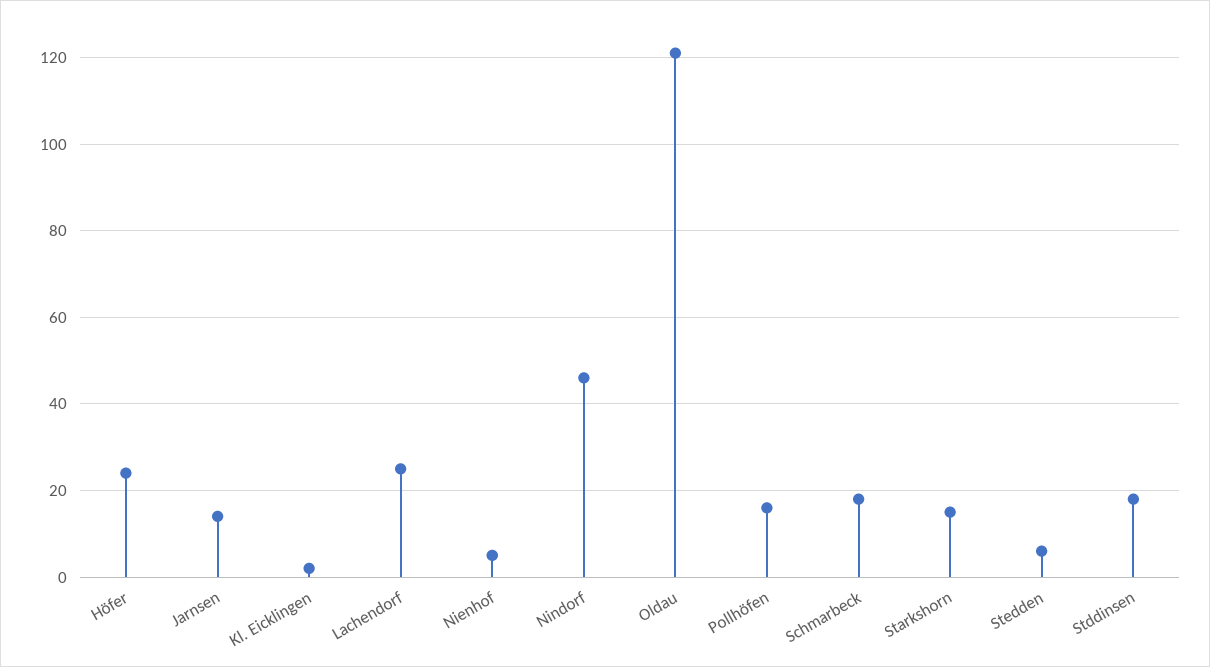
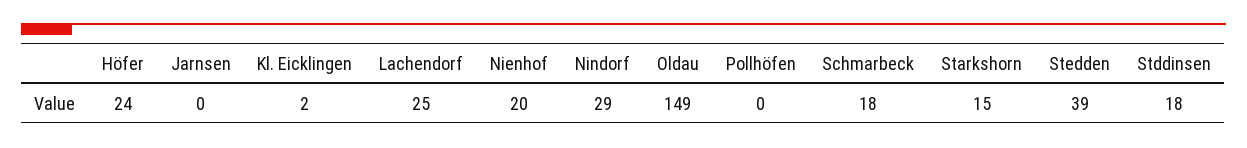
Jarnsen: 15 -> 0
Nienhof: 5 -> 20
Nindorf: 45 -> 29
Oldau: 120 -> 149
Pollhöfen: 15 -> 0
Stedden: 5 -> 39

